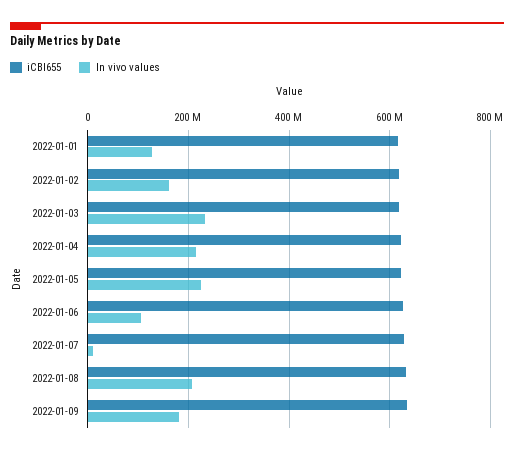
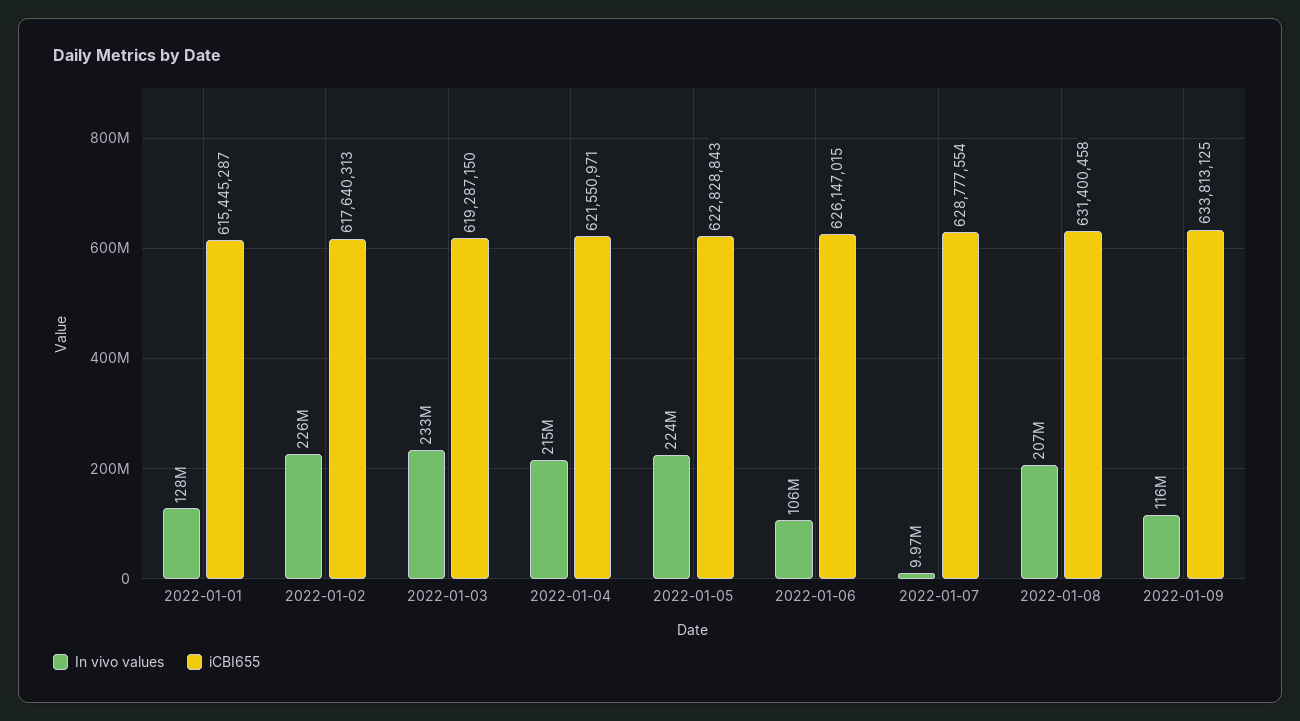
In vivo values, 2022-01-02: 160000000 -> 226000000
In vivo values, 2022-01-09: 180000000 -> 116000000

